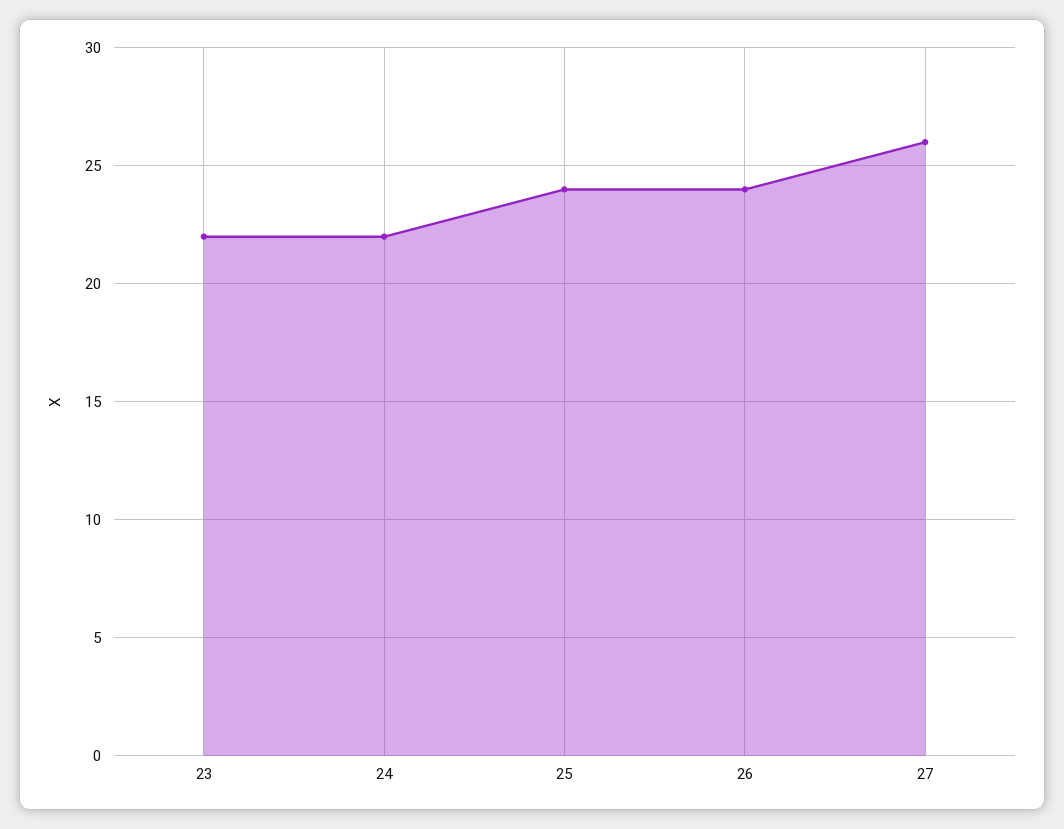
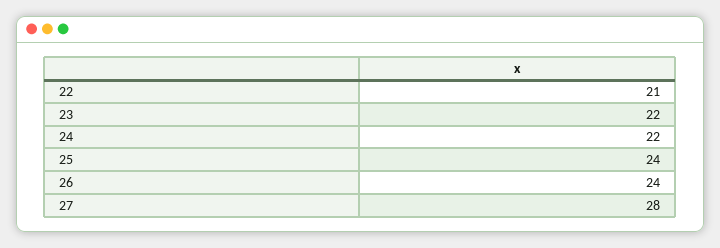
27: 26 -> 28
22: none -> 21

